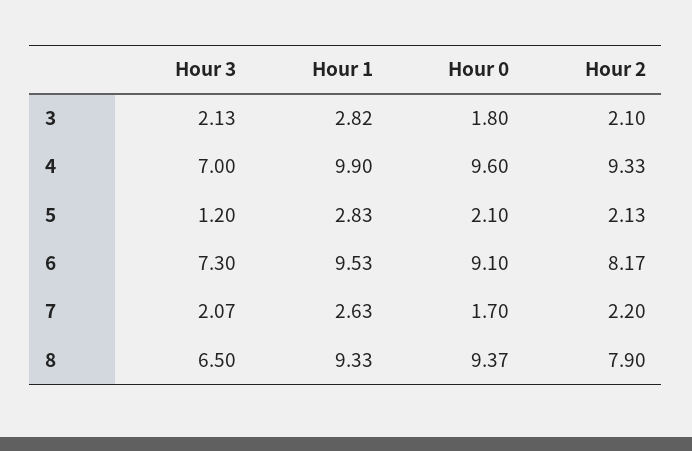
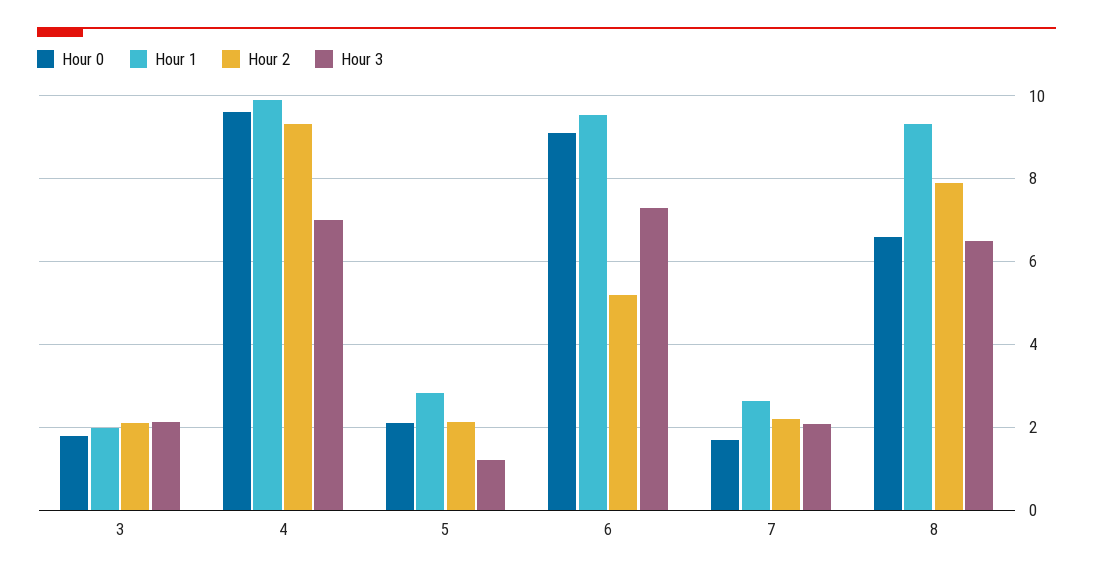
Hour 1, 3: 2.82 -> 2
Hour 2, 6: 8.17 -> 5.2
Hour 0, 8: 9.37 -> 6.6

